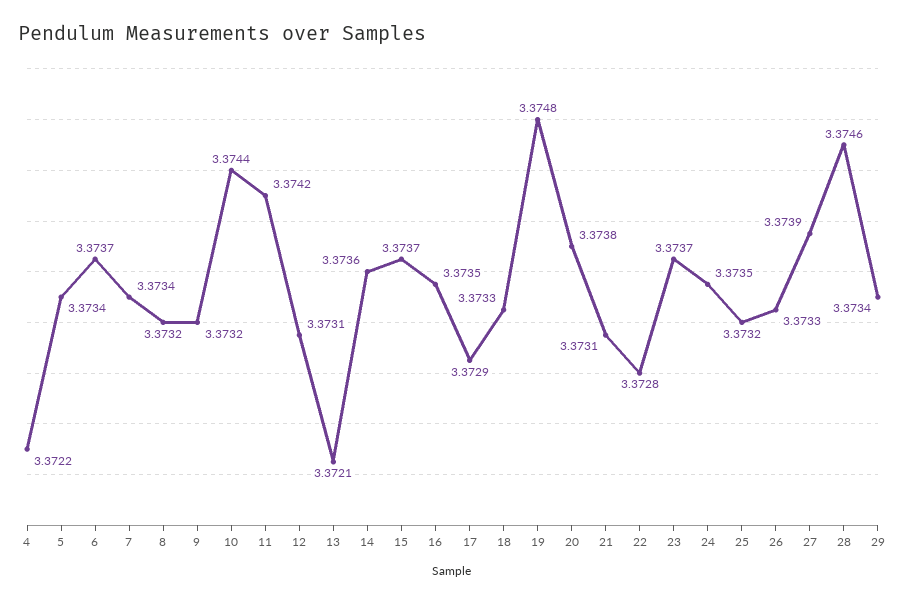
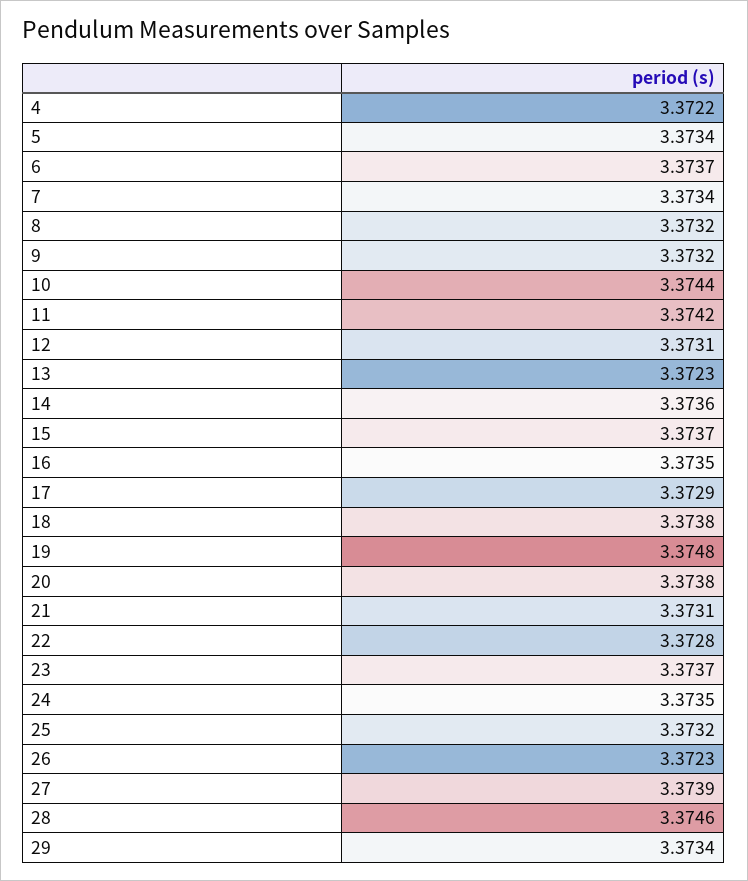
13: 3.3721 -> 3.3723
18: 3.3733 -> 3.3738
26: 3.3733 -> 3.3723

